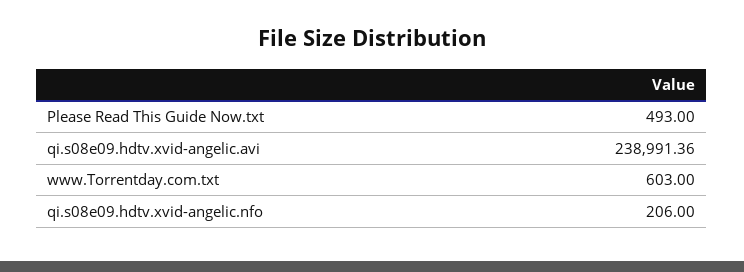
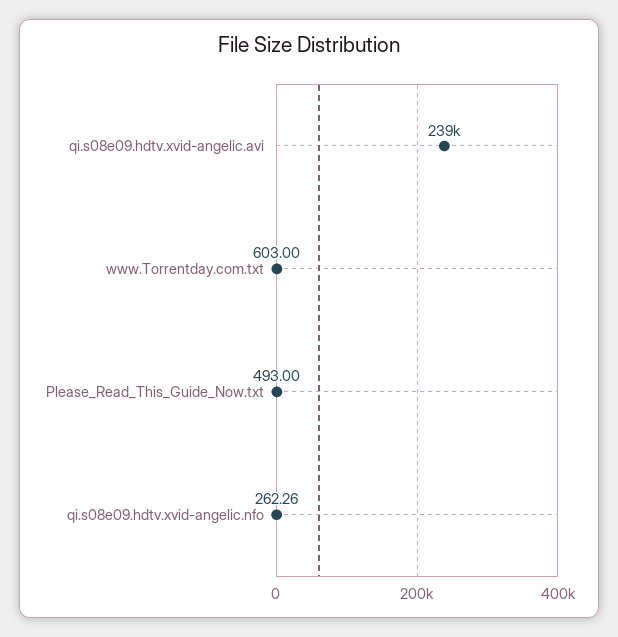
qi.s08e09.hdtv.xvid-angelic.nfo: 206 -> 262.26

